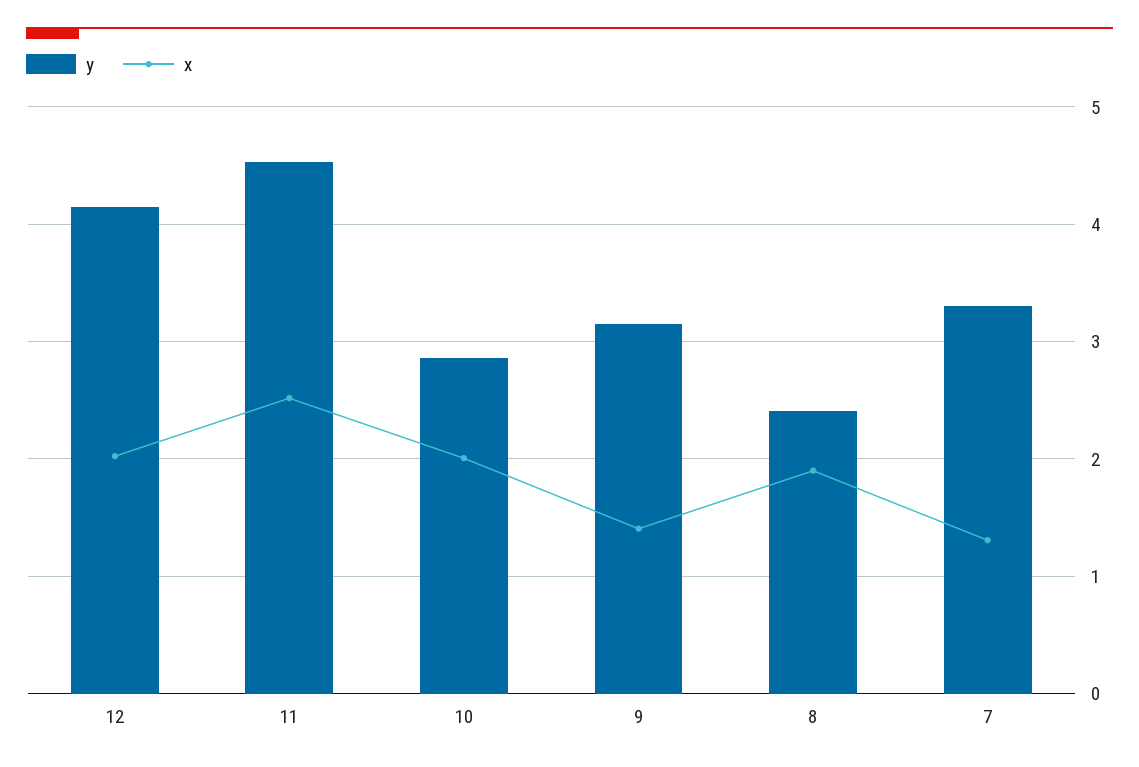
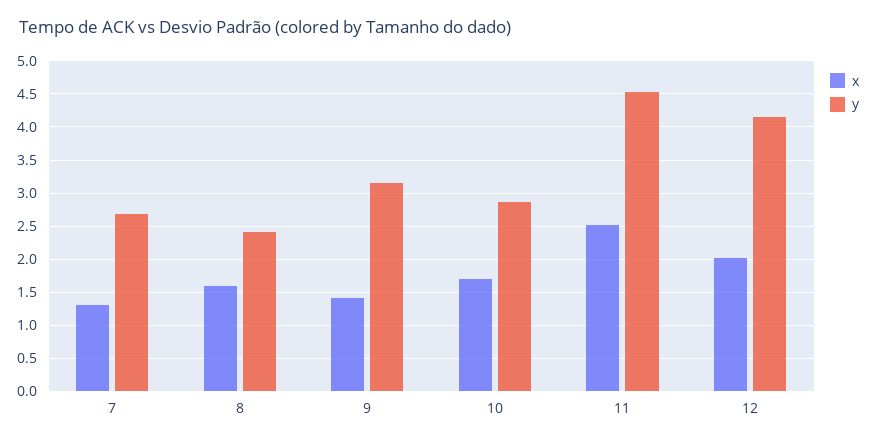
x, 10: 2 -> 1.7
x, 8: 1.9 -> 1.6
y, 7: 3.3 -> 2.7

